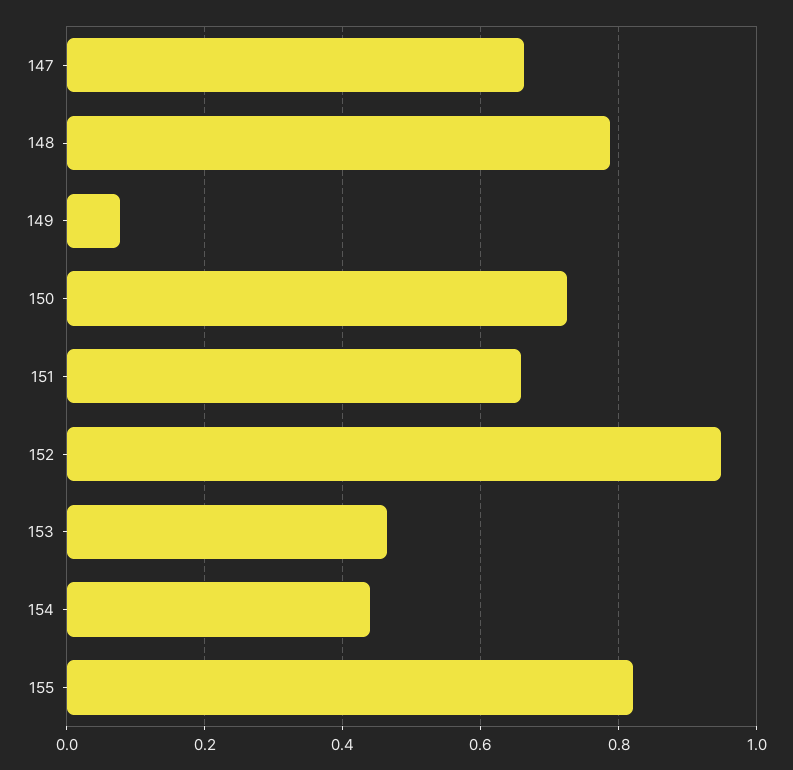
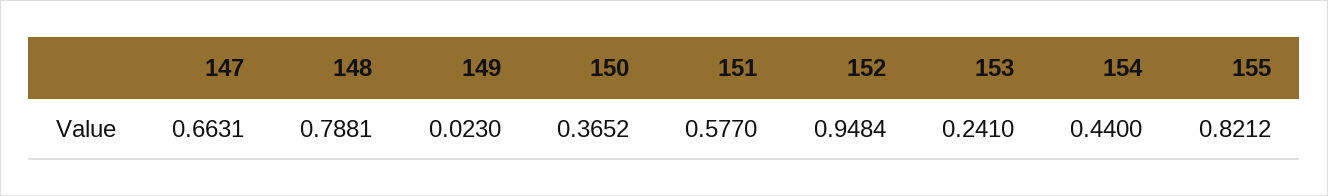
149: 0.08 -> 0.023
150: 0.72 -> 0.3652
151: 0.66 -> 0.577
153: 0.46 -> 0.241

